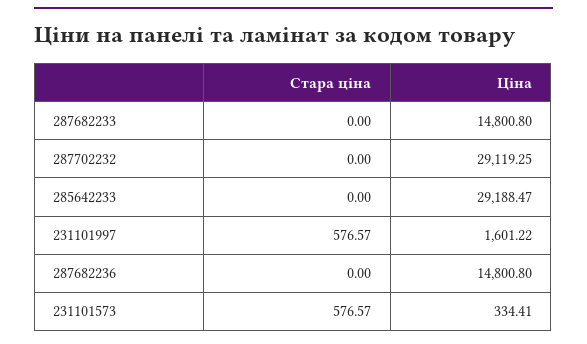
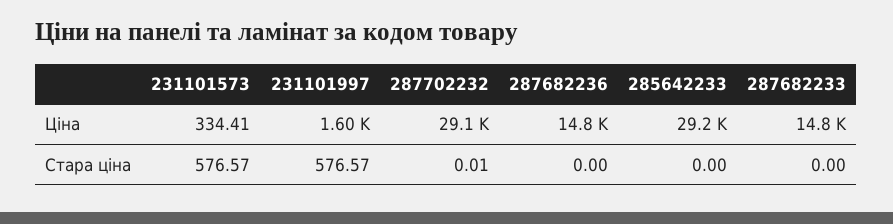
Стара ціна, 287702232: 0 -> 0.01

